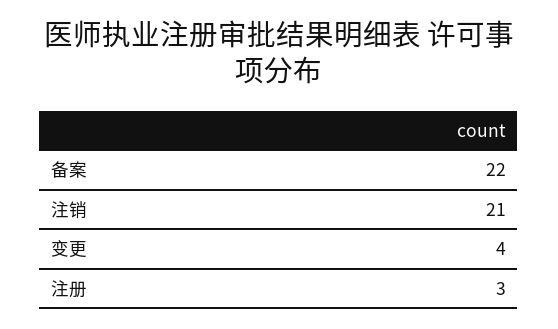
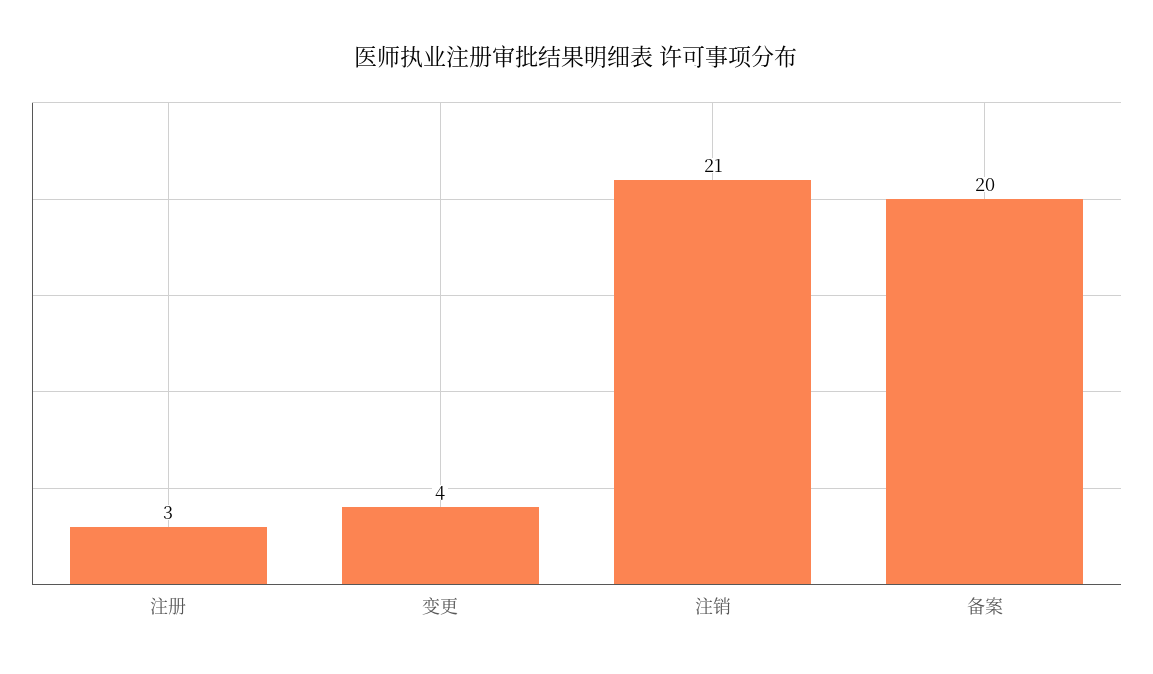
备案: 22 -> 20

